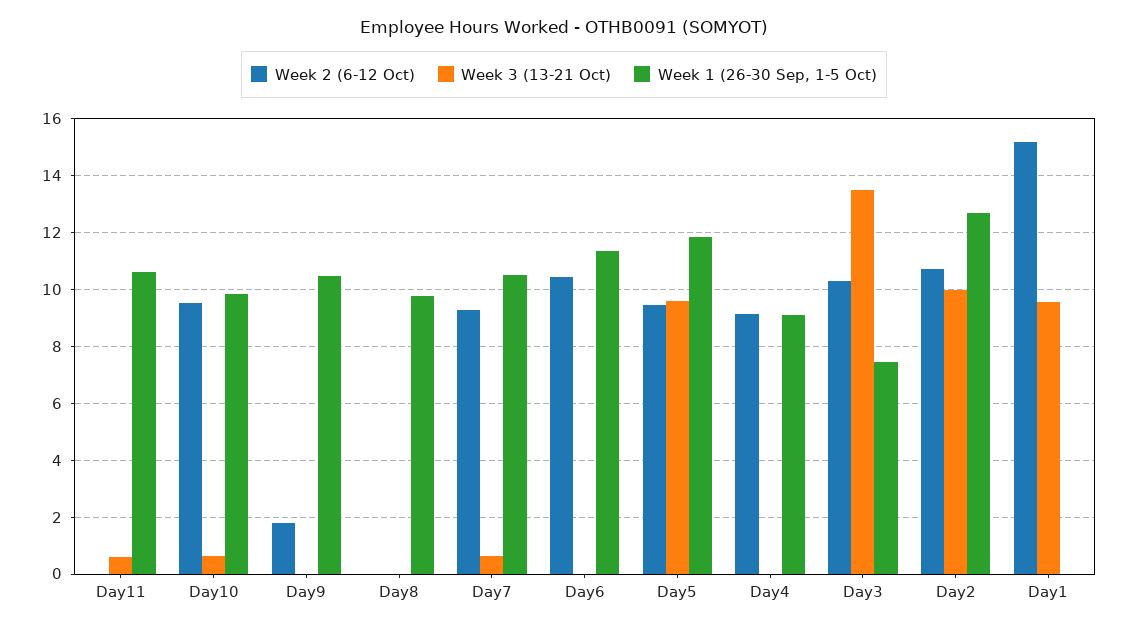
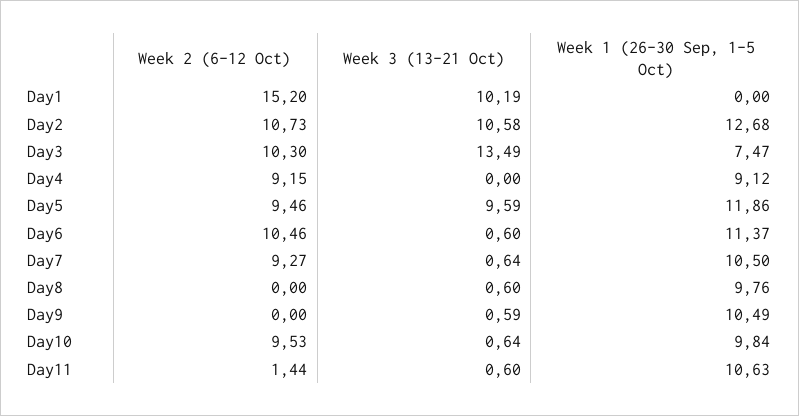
Week 2 (6-12 Oct), Day11: 0 -> 1.44
Week 2 (6-12 Oct), Day9: 1.75 -> 0
Week 3 (13-21 Oct), Day9: 0 -> 0.59
Week 3 (13-21 Oct), Day8: 0 -> 0.6
Week 3 (13-21 Oct), Day6: 0 -> 0.6
Week 3 (13-21 Oct), Day2: 10 -> 10.58
Week 3 (13-21 Oct), Day1: 9.5 -> 10.19

